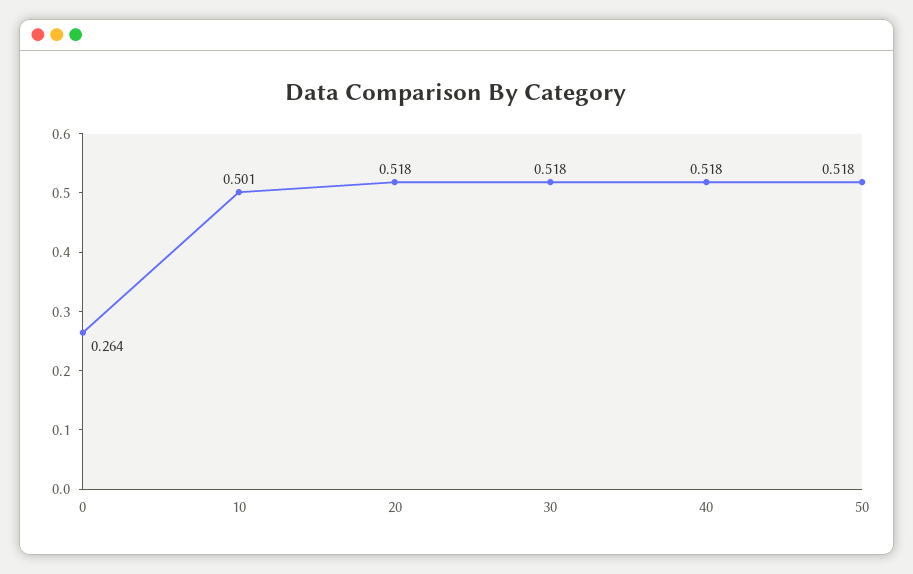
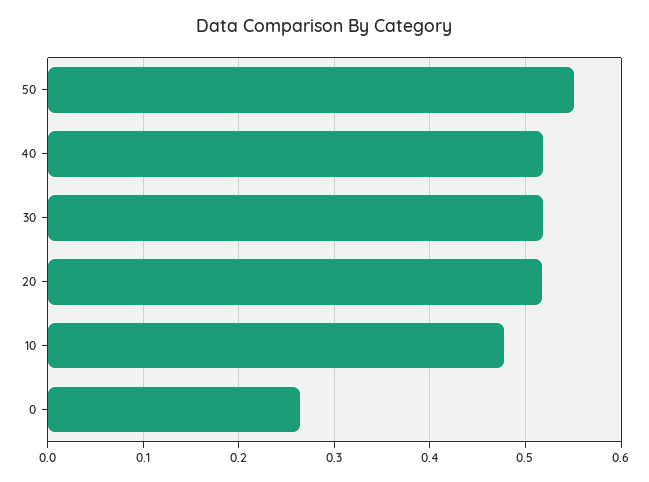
10: 0.501 -> 0.48
50: 0.518 -> 0.55

